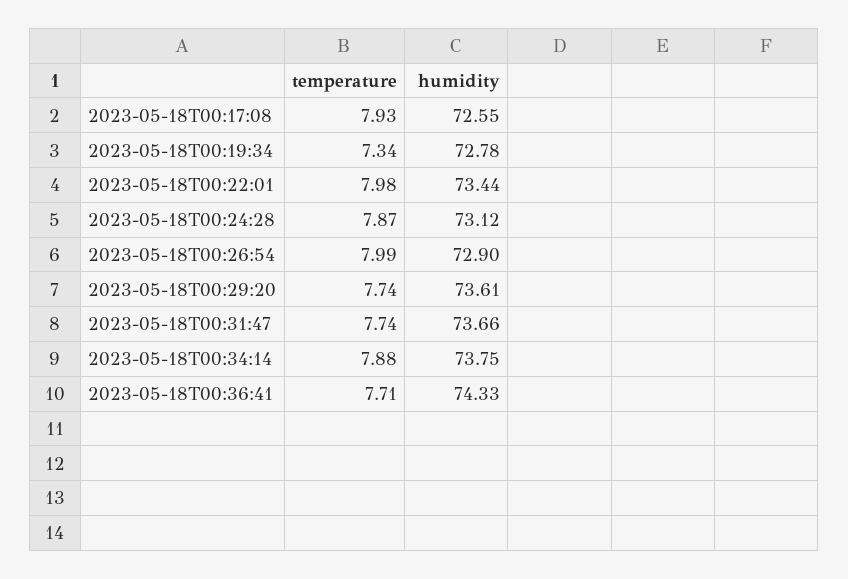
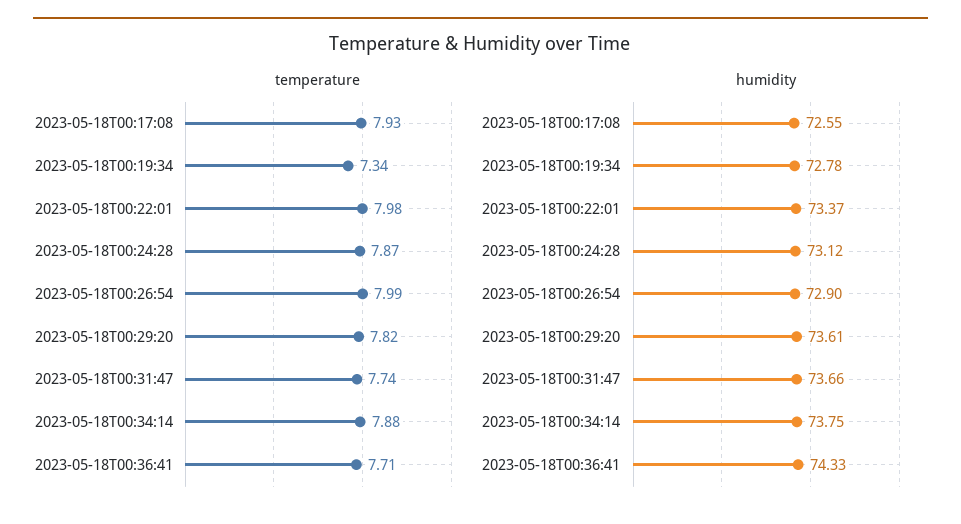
humidity, 2023-05-18T00:22:01: 73.44 -> 73.37
temperature, 2023-05-18T00:29:20: 7.74 -> 7.82

